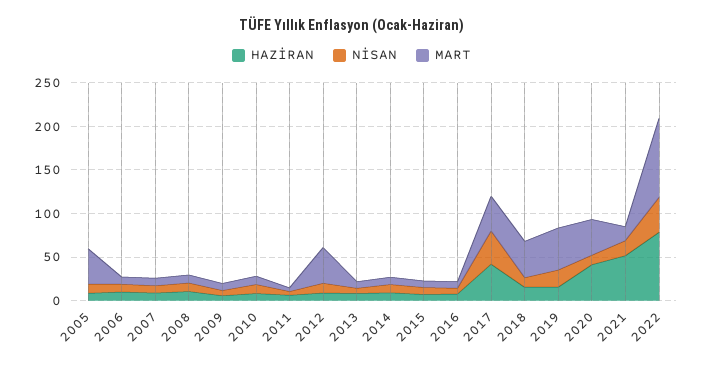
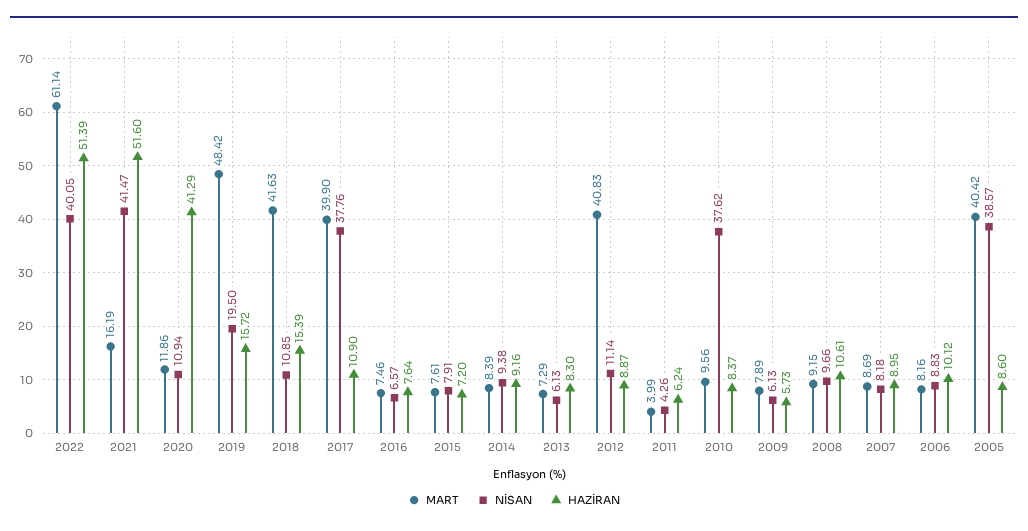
NİSAN, 2005: 10 -> 38.57
NİSAN, 2010: 10 -> 37.62
HAZİRAN, 2017: 40 -> 10.9
MART, 2020: 40 -> 11.86
NİSAN, 2021: 20 -> 41.47
HAZİRAN, 2022: 80 -> 51.39
MART, 2022: 90 -> 61.14

